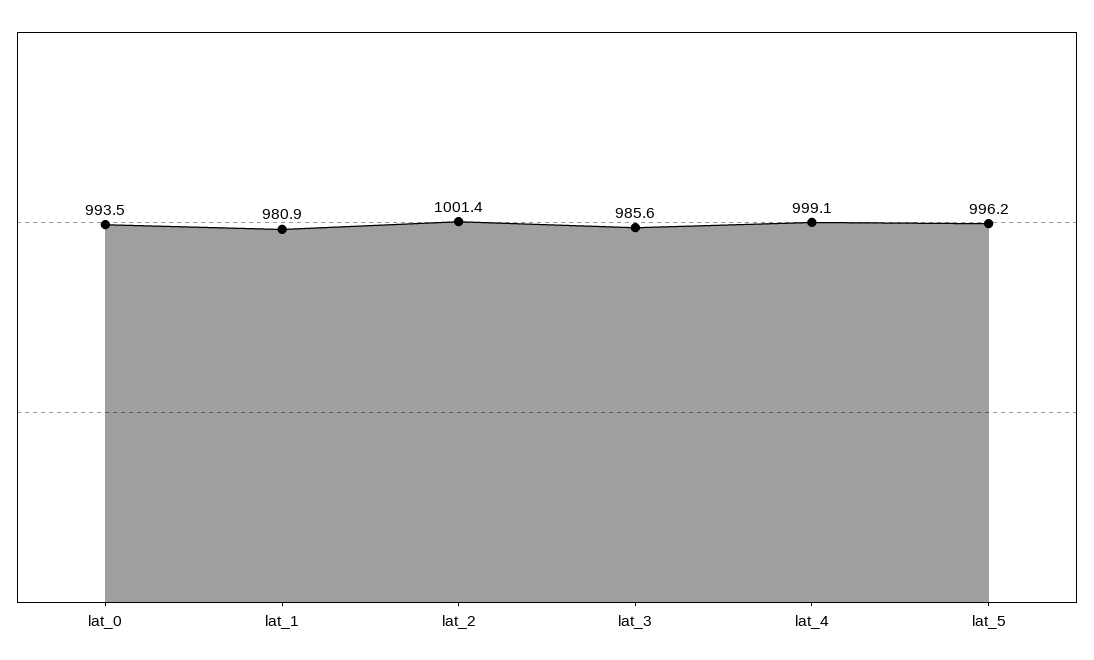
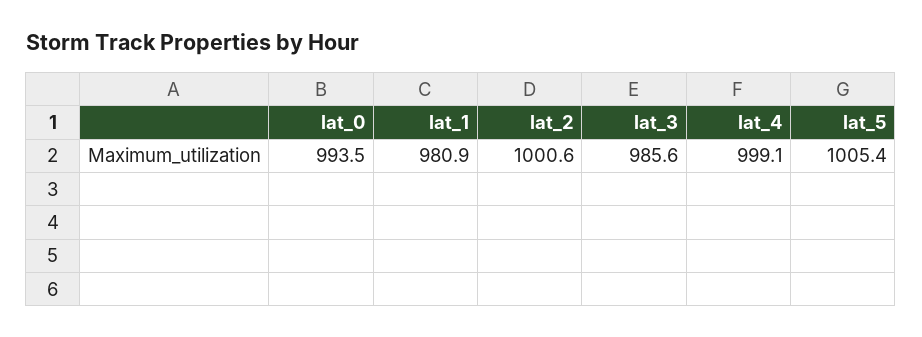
lat_2: 1001.4 -> 1000.6
lat_5: 996.2 -> 1005.4

